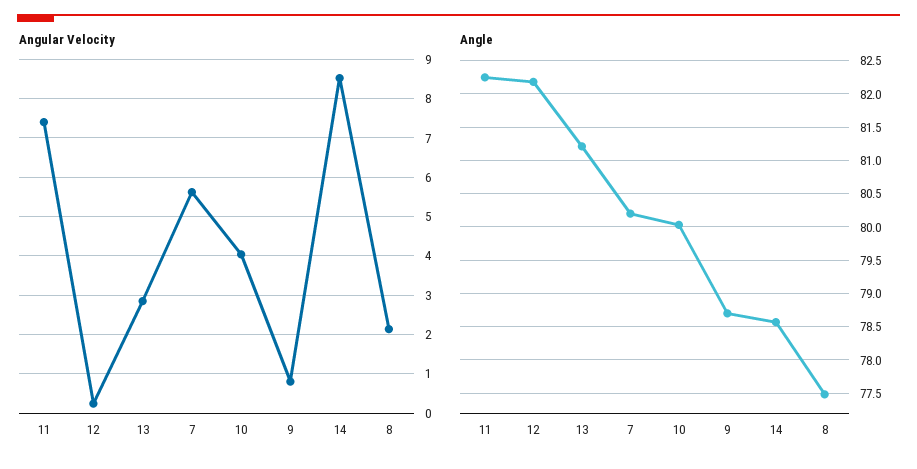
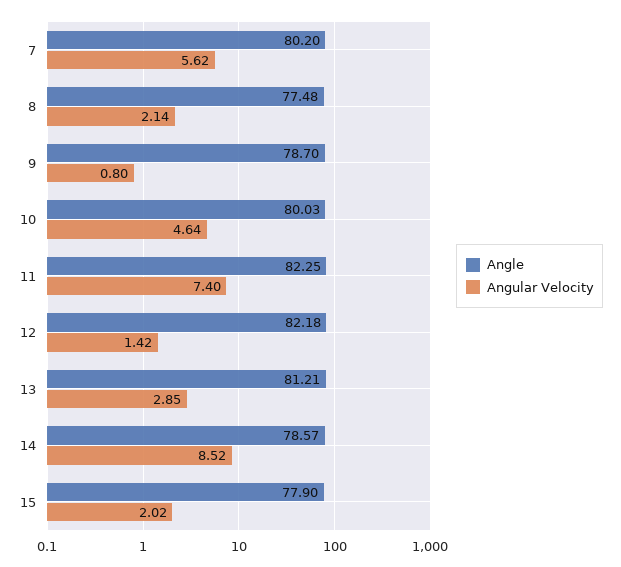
Angular Velocity, 12: 0.2 -> 1.42
Angular Velocity, 10: 4 -> 4.64
Angle, 15: none -> 77.9
Angular Velocity, 15: none -> 2.02

